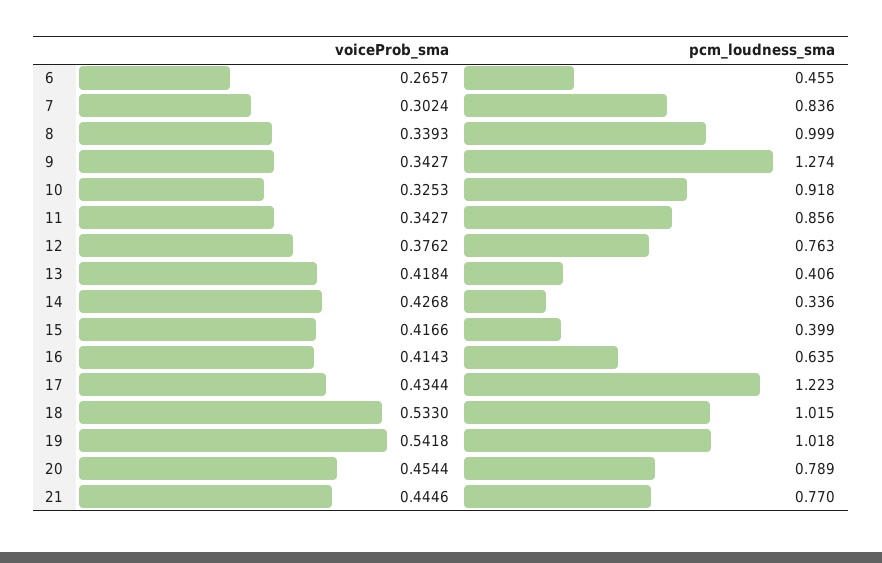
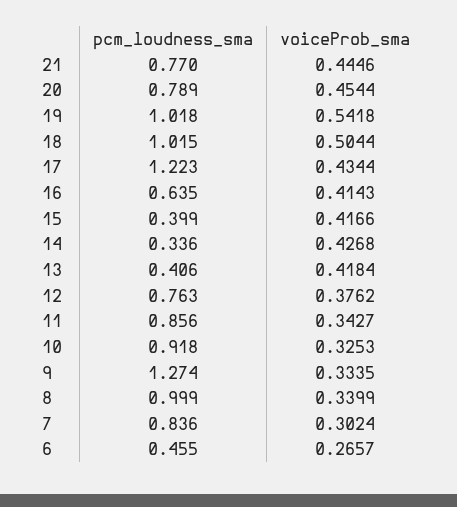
voiceProb_sma, 8: 0.3393 -> 0.3399
voiceProb_sma, 9: 0.3427 -> 0.3335
voiceProb_sma, 18: 0.533 -> 0.5044

